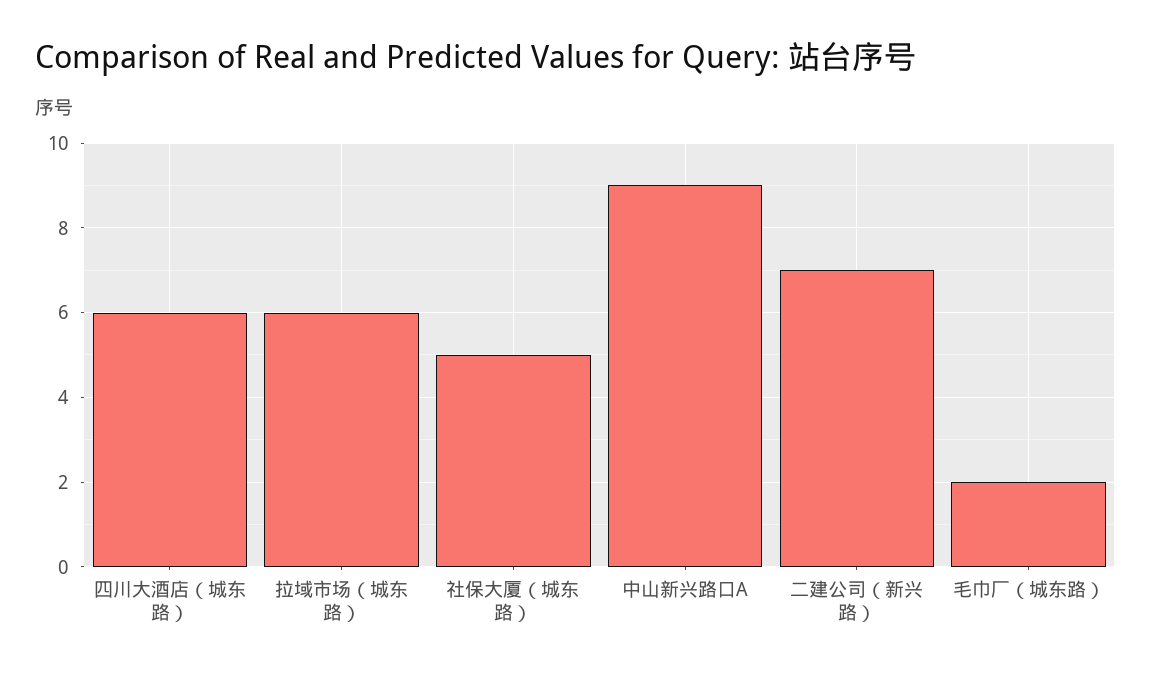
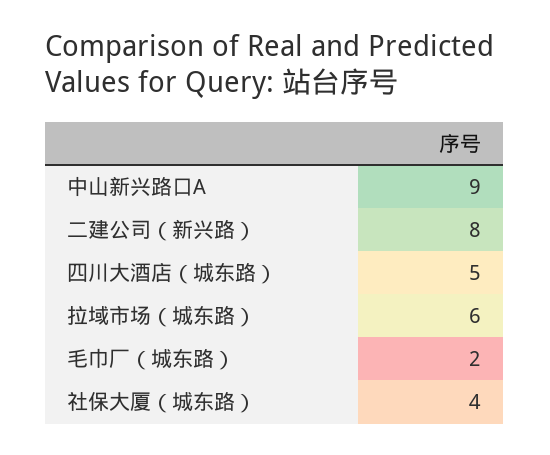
四川大酒店（城东路）: 6 -> 5
社保大厦（城东路）: 5 -> 4
二建公司（新兴路）: 7 -> 8

